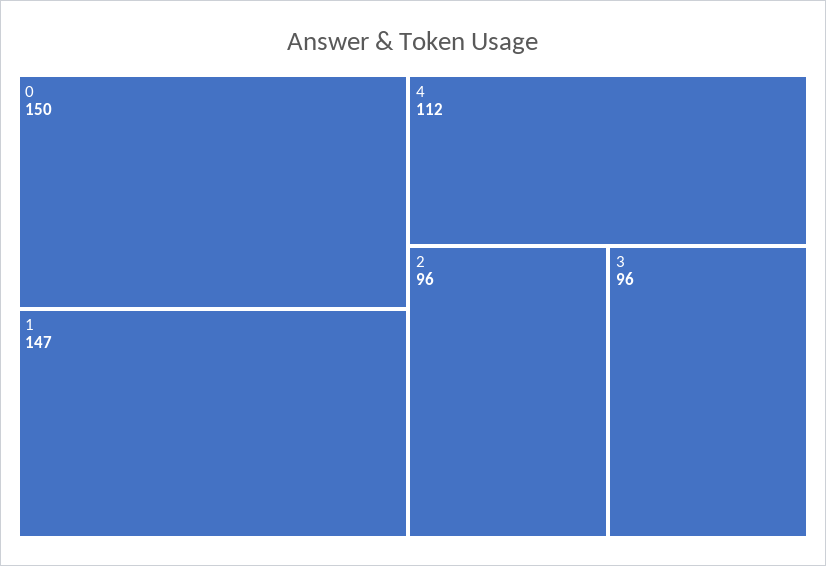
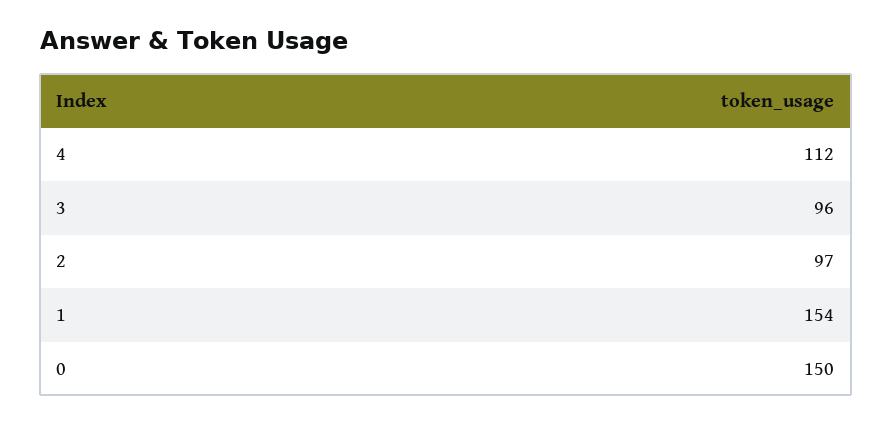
1: 147 -> 154
2: 96 -> 97

